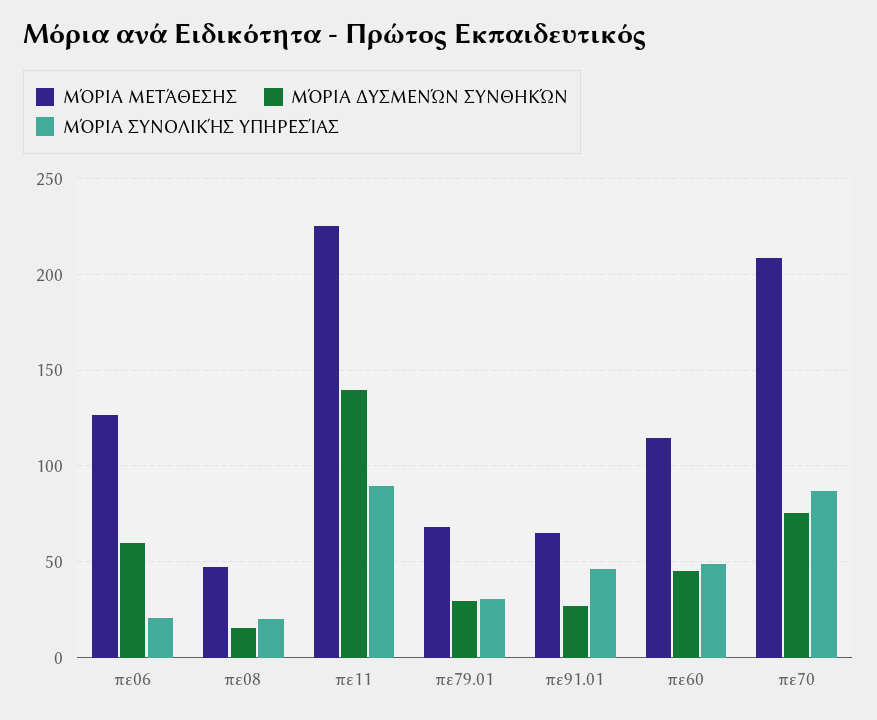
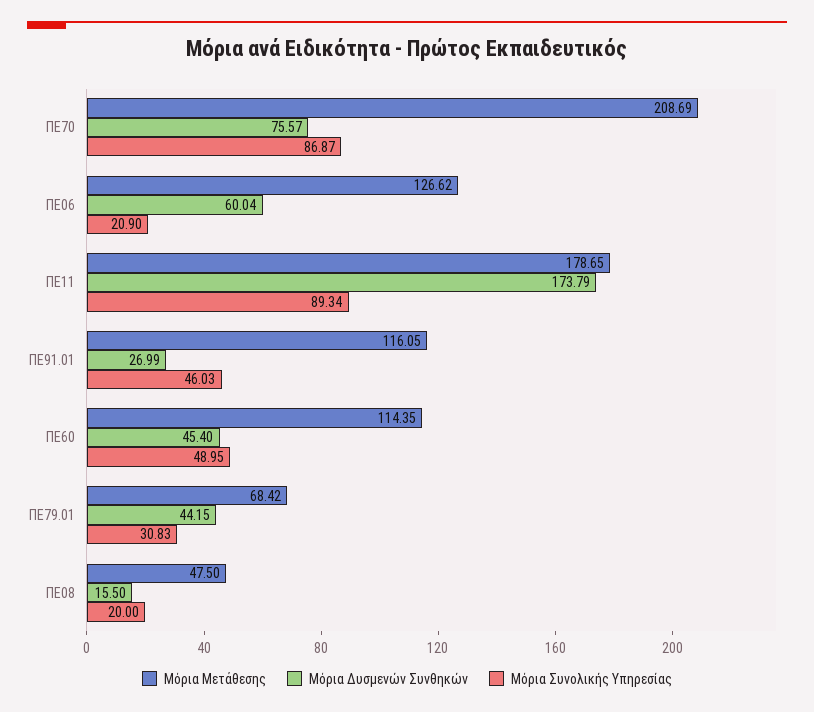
ΜΌΡΙΑ ΜΕΤΆΘΕΣΗΣ, πε11: 225 -> 178.65
ΜΌΡΙΑ ΔΥΣΜΕΝΏΝ ΣΥΝΘΗΚΏΝ, πε11: 140 -> 173.79
ΜΌΡΙΑ ΔΥΣΜΕΝΏΝ ΣΥΝΘΗΚΏΝ, πε79.01: 30 -> 44.15
ΜΌΡΙΑ ΜΕΤΆΘΕΣΗΣ, πε91.01: 65 -> 116.05

